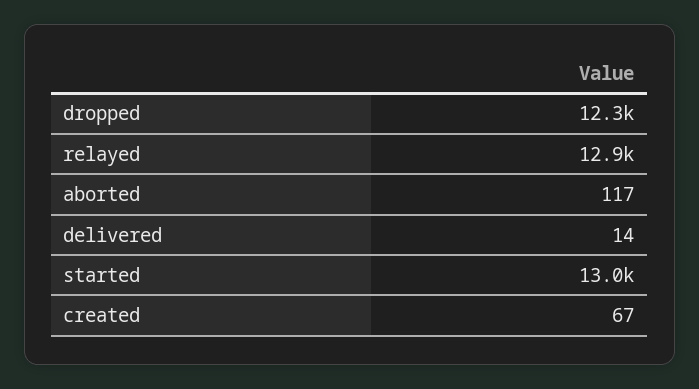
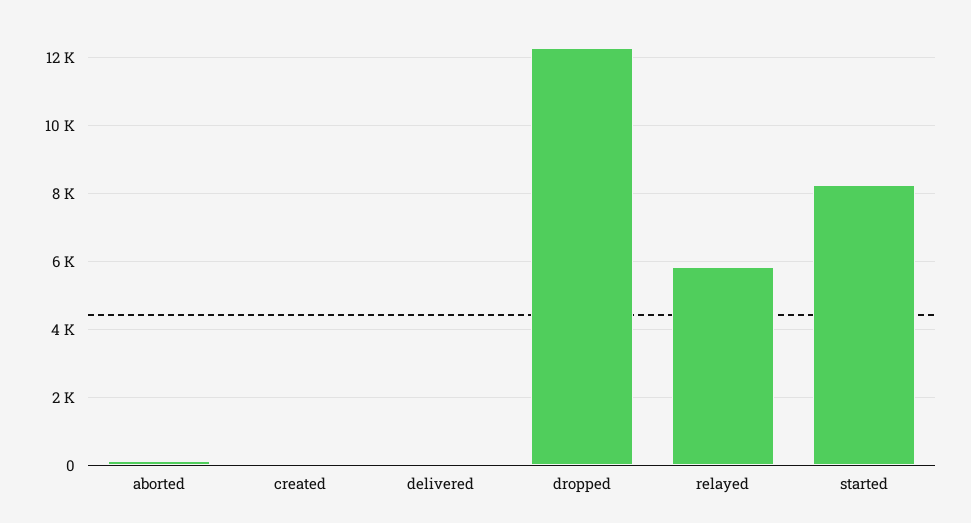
relayed: 12900 -> 5800
started: 13000 -> 8200

